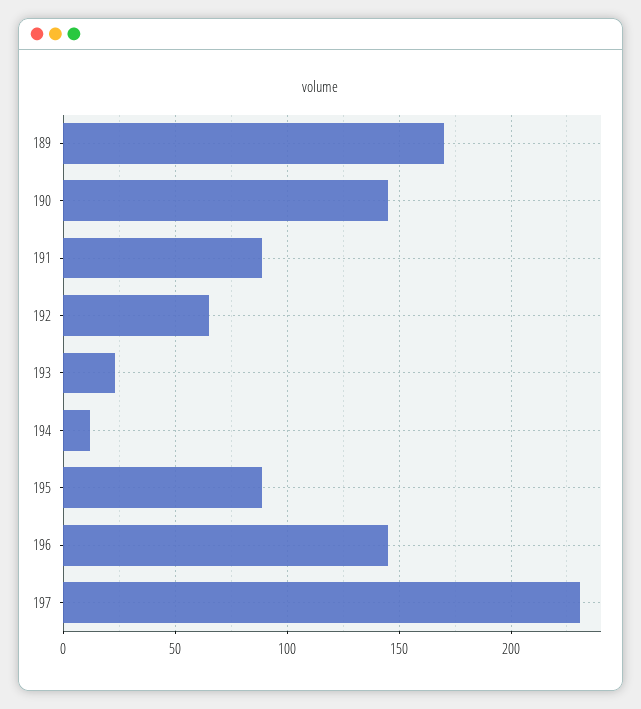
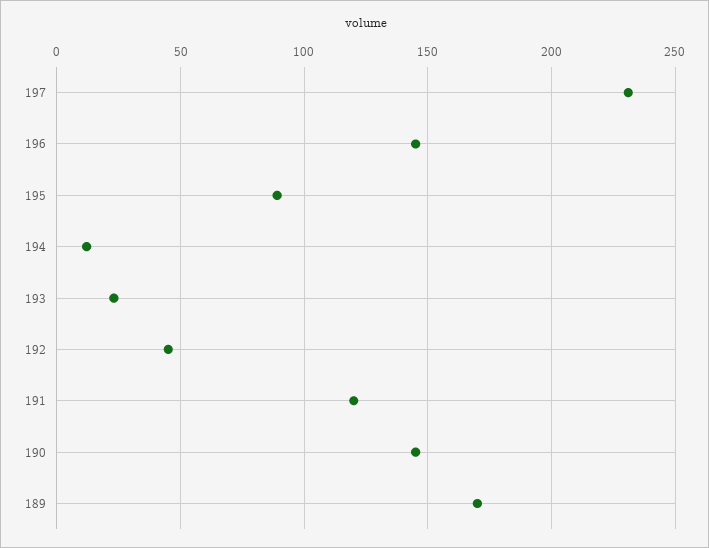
191: 90 -> 120
192: 65 -> 45

